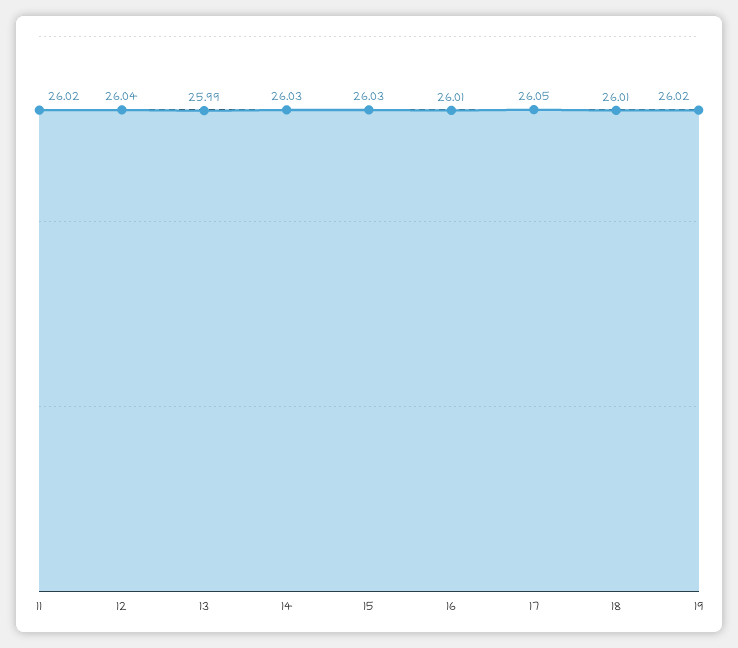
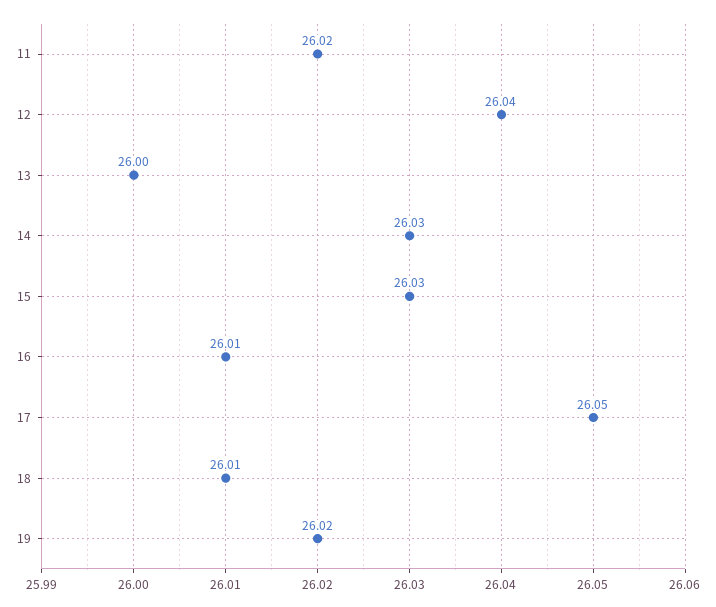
13: 25.99 -> 26

